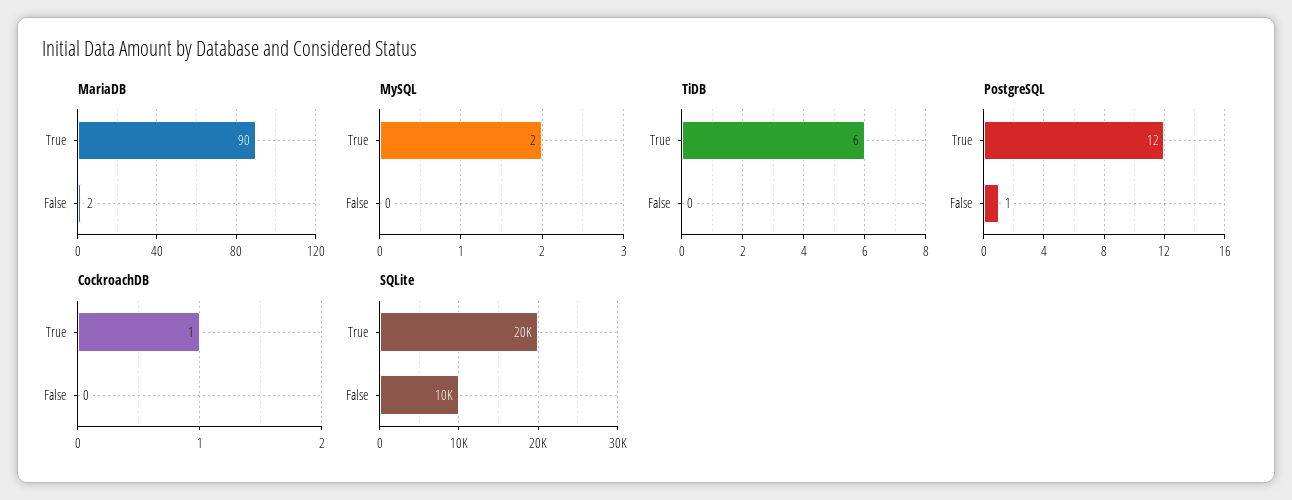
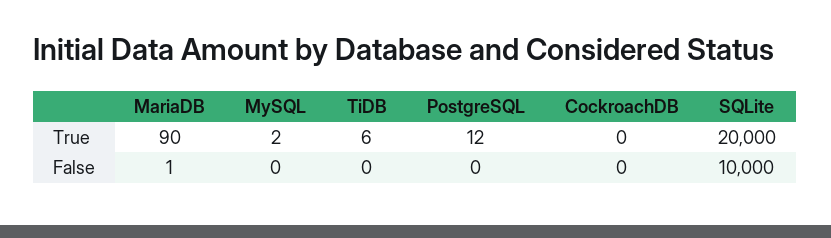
MariaDB, False: 2 -> 1
PostgreSQL, False: 1 -> 0
CockroachDB, True: 1 -> 0

